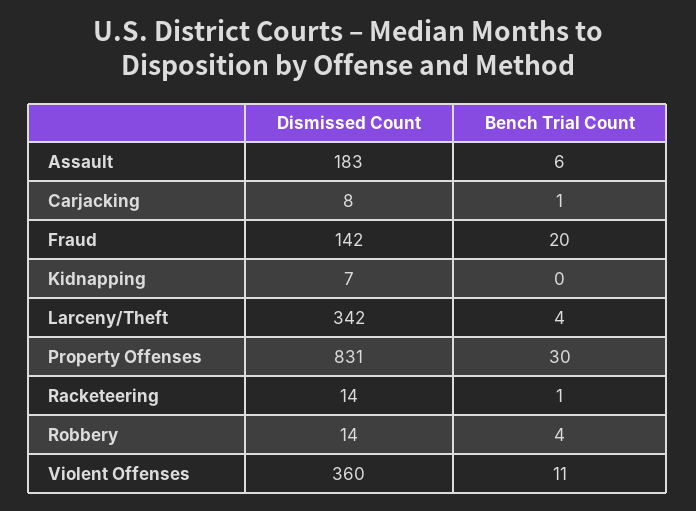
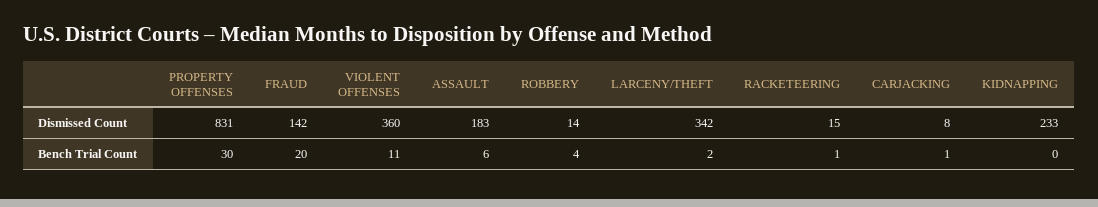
Dismissed Count, Kidnapping: 7 -> 233
Bench Trial Count, Larceny/Theft: 4 -> 2
Dismissed Count, Racketeering: 14 -> 15

